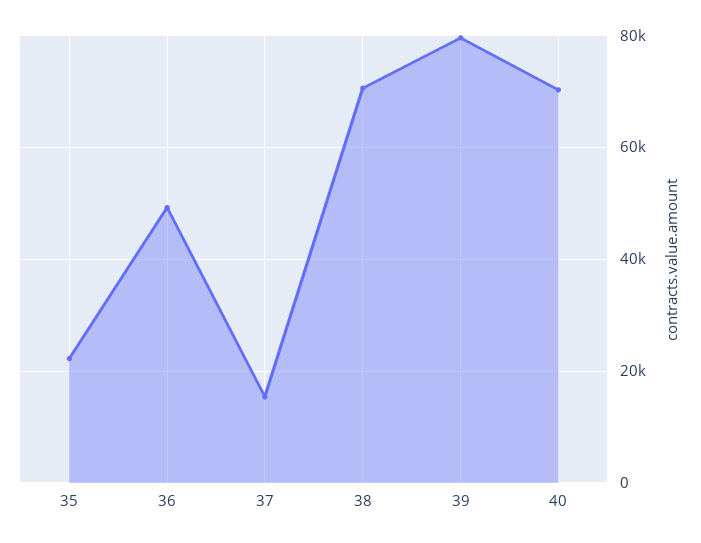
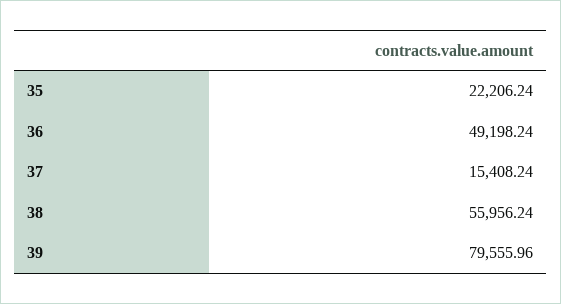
38: 70000 -> 55956.24
40: 70000 -> none

